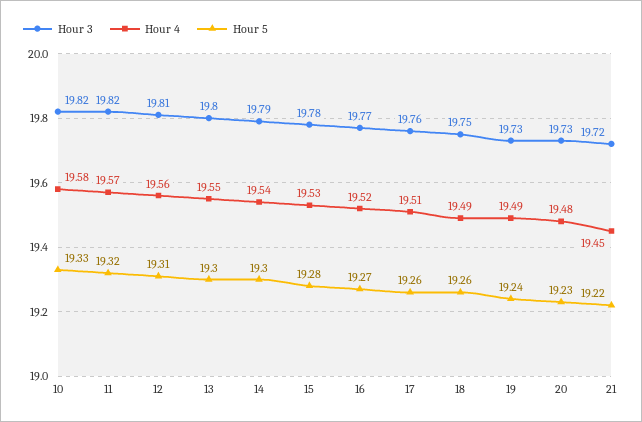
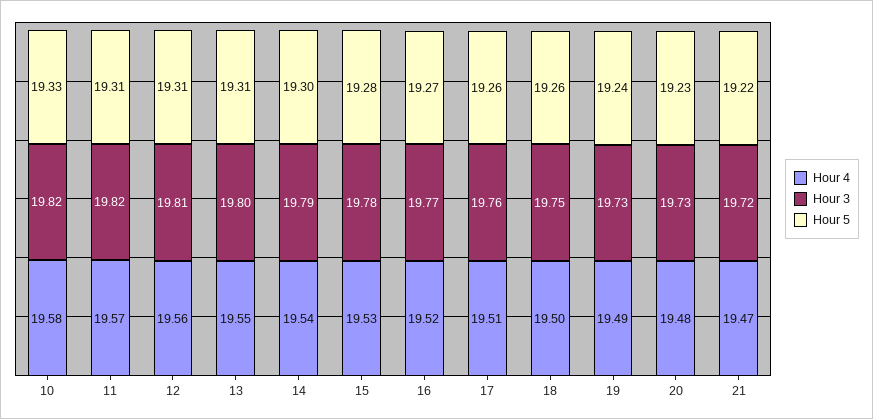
Hour 5, 11: 19.32 -> 19.31
Hour 5, 13: 19.3 -> 19.31
Hour 4, 18: 19.49 -> 19.5
Hour 4, 21: 19.45 -> 19.47

